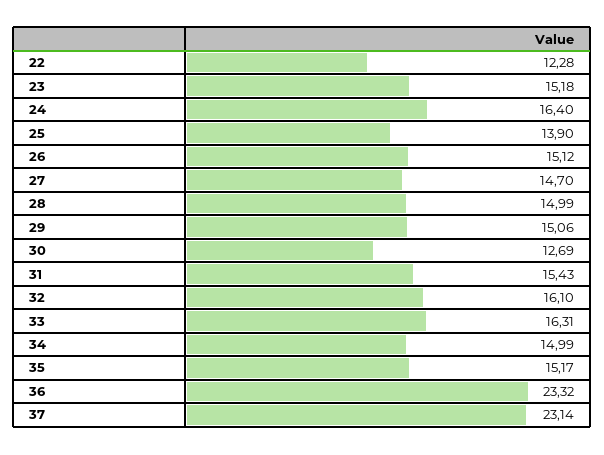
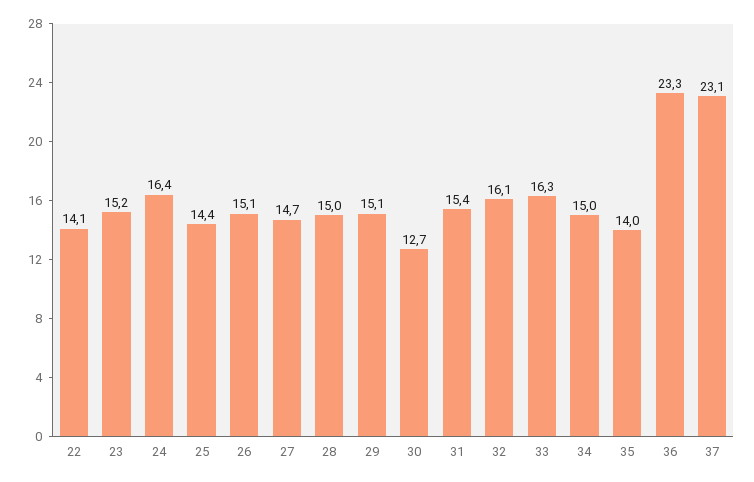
22: 12.28 -> 14.1
25: 13.9 -> 14.4
35: 15.17 -> 14

